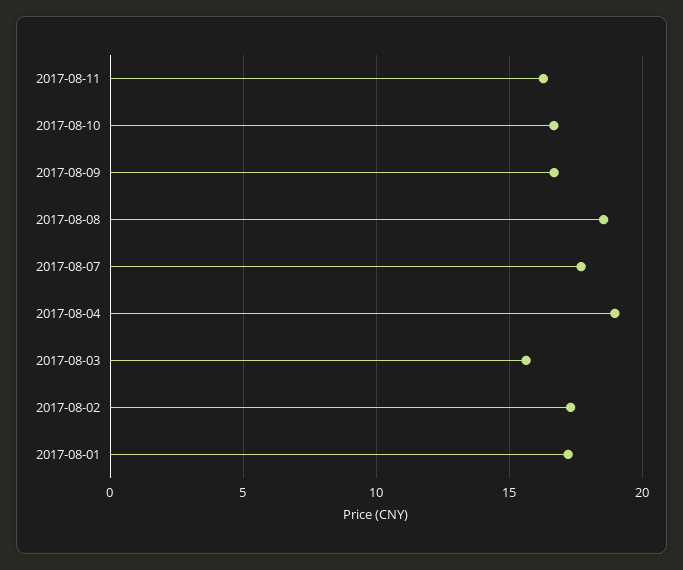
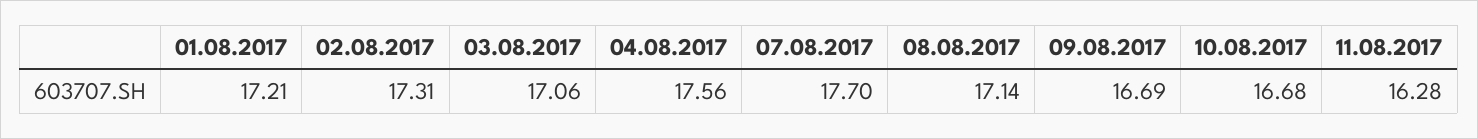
2017-08-08: 18.5 -> 17.14
2017-08-04: 19 -> 17.56
2017-08-03: 15.5 -> 17.06

